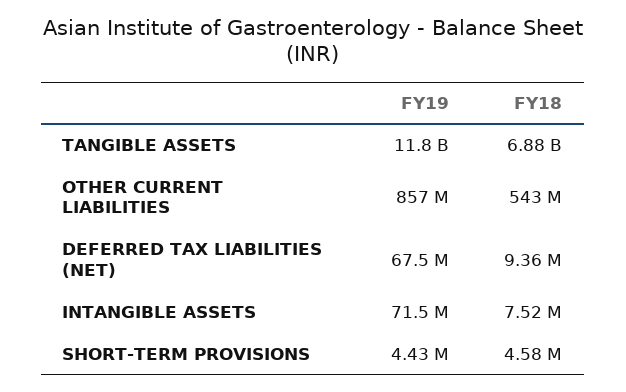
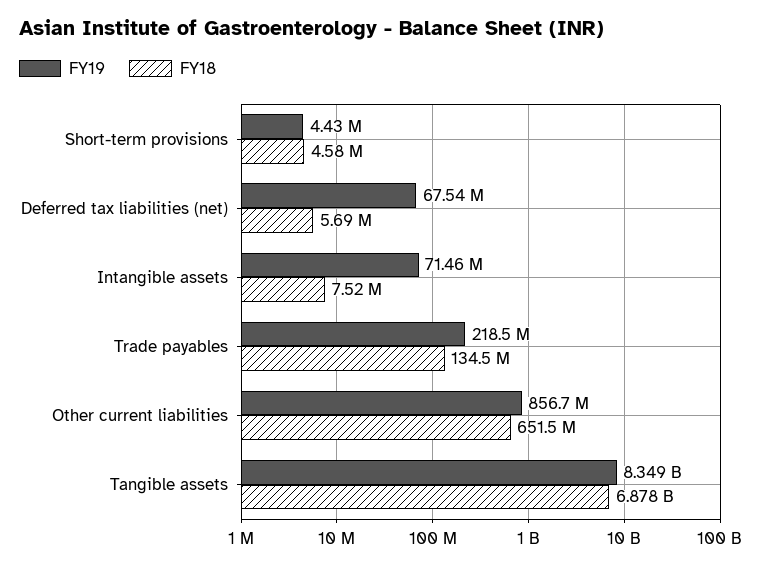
FY19, TANGIBLE ASSETS: 11800000000 -> 8349000000
FY18, OTHER CURRENT LIABILITIES: 543000000 -> 651500000
FY18, DEFERRED TAX LIABILITIES (NET): 9360000 -> 5690000
FY19, Trade payables: none -> 218500000
FY18, Trade payables: none -> 134500000

